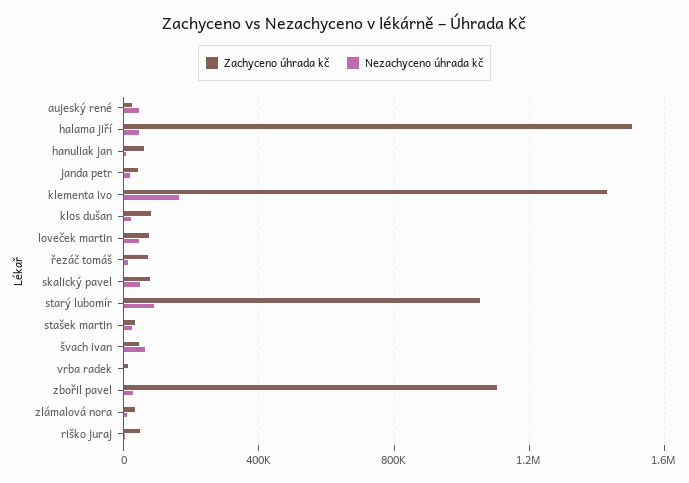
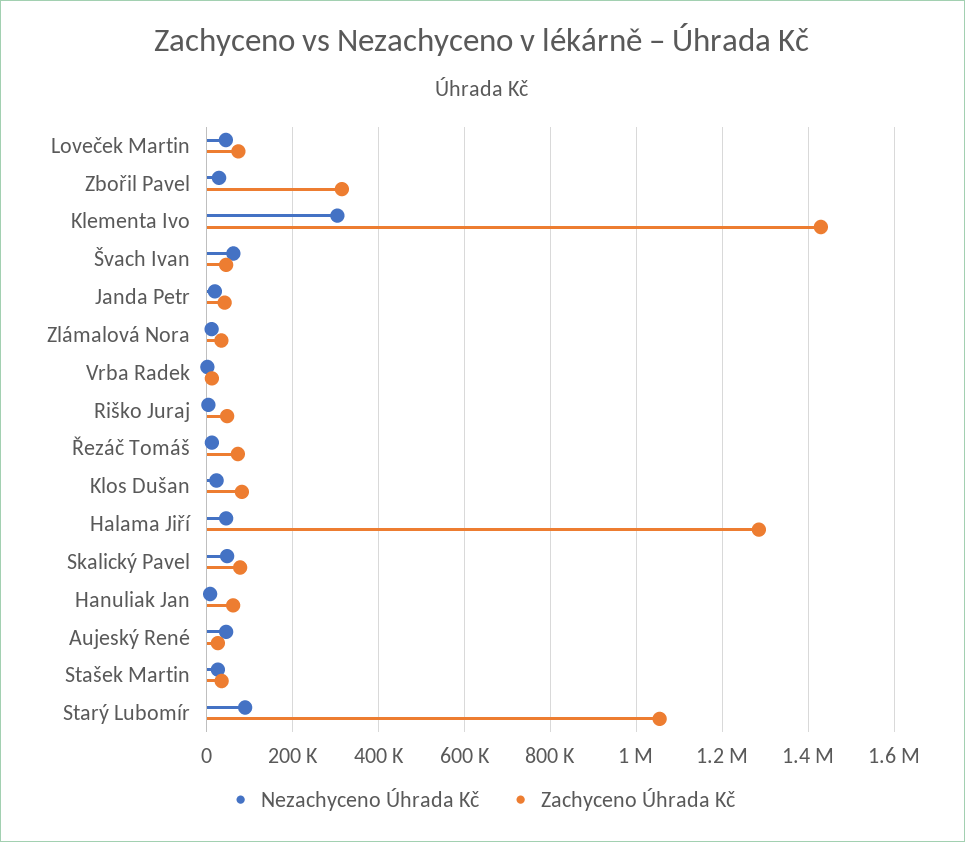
Zachyceno úhrada kč, halama jiří: 1500000 -> 1280000
Nezachyceno úhrada kč, klementa ivo: 150000 -> 300000
Zachyceno úhrada kč, zbořil pavel: 1100000 -> 320000

